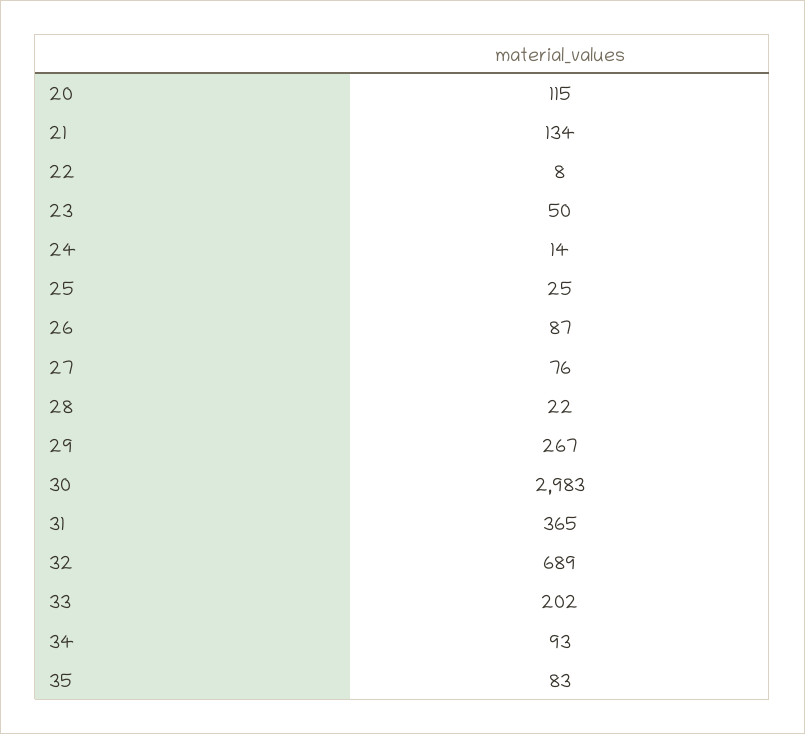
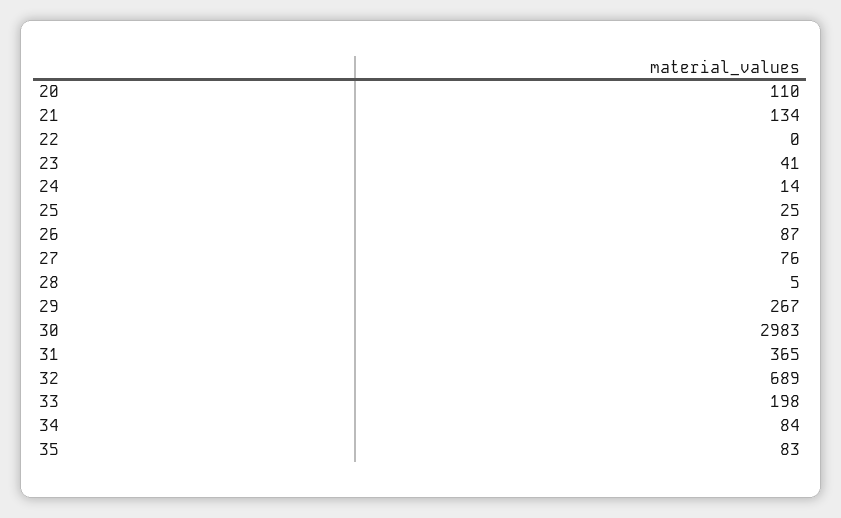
20: 115 -> 110
22: 8 -> 0
23: 50 -> 41
28: 22 -> 5
33: 202 -> 198
34: 93 -> 84

